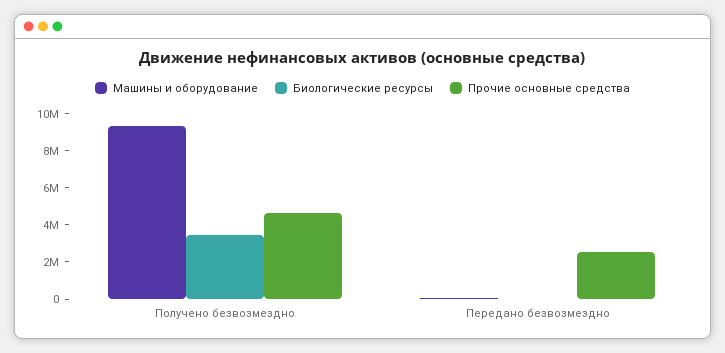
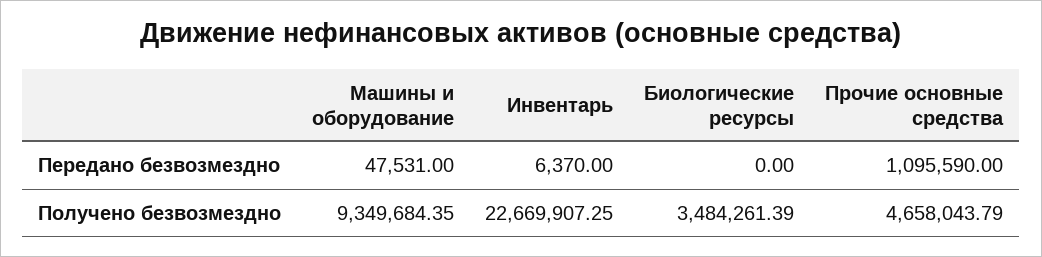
Прочие основные средства, Передано безвозмездно: 2500000 -> 1095590
Инвентарь, Передано безвозмездно: none -> 6370
Инвентарь, Получено безвозмездно: none -> 22669907.25

